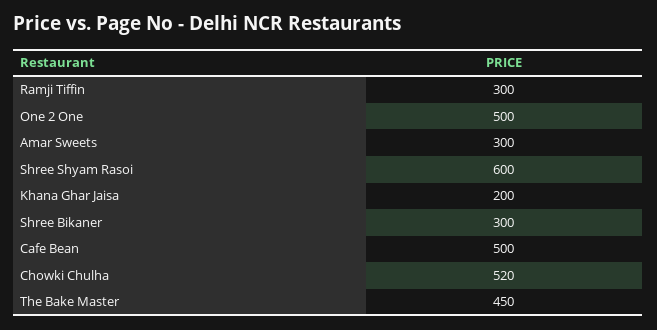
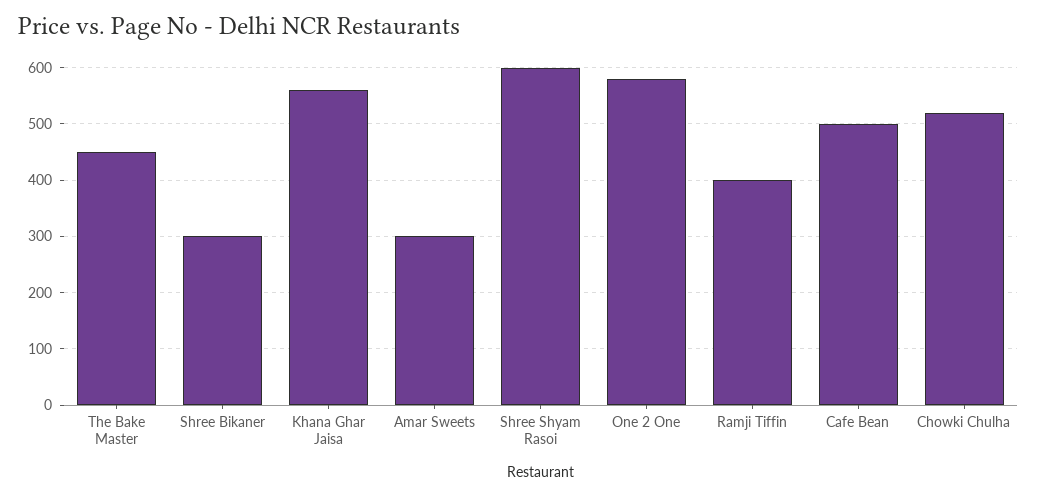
Ramji Tiffin: 300 -> 400
One 2 One: 500 -> 580
Khana Ghar Jaisa: 200 -> 560

